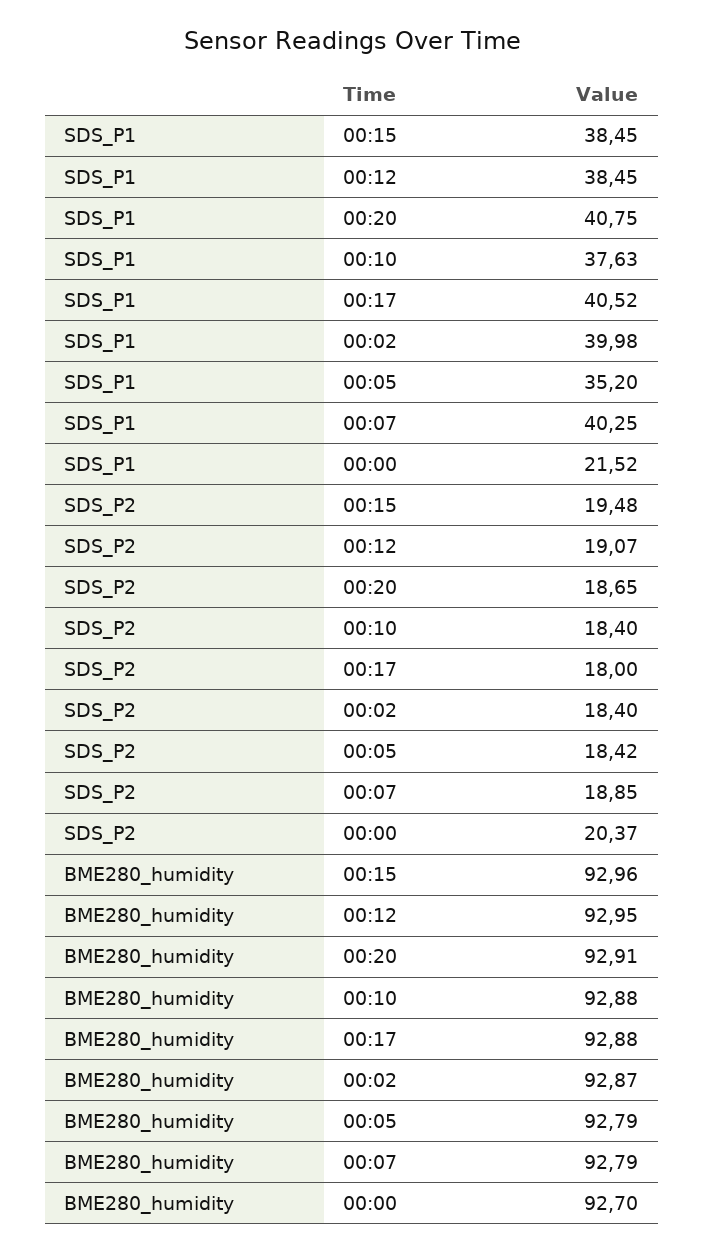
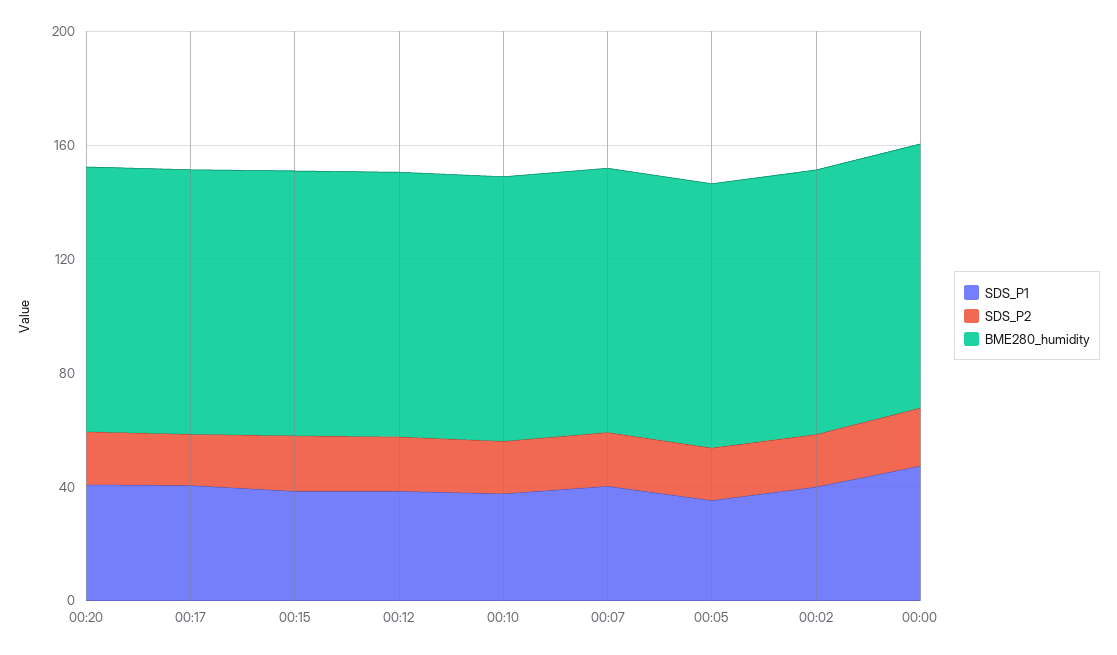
SDS_P1, 00:00: 21.52 -> 50

